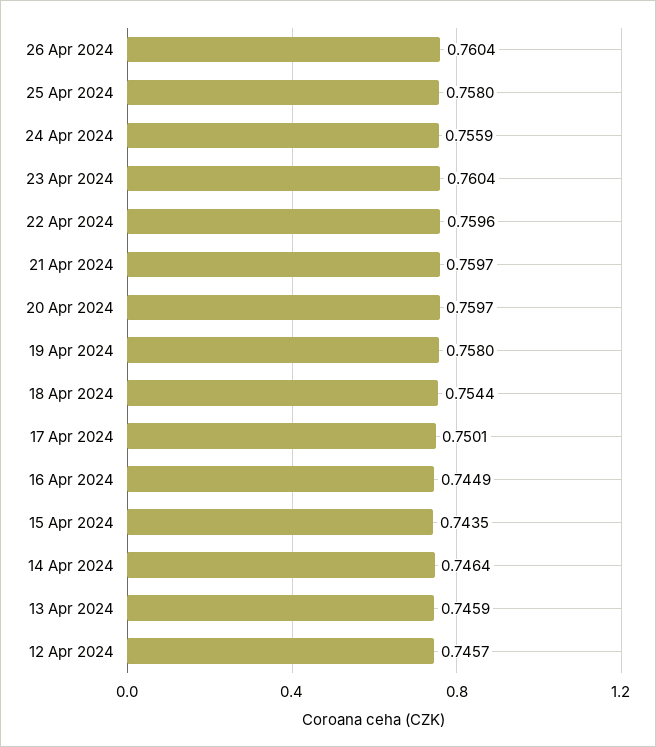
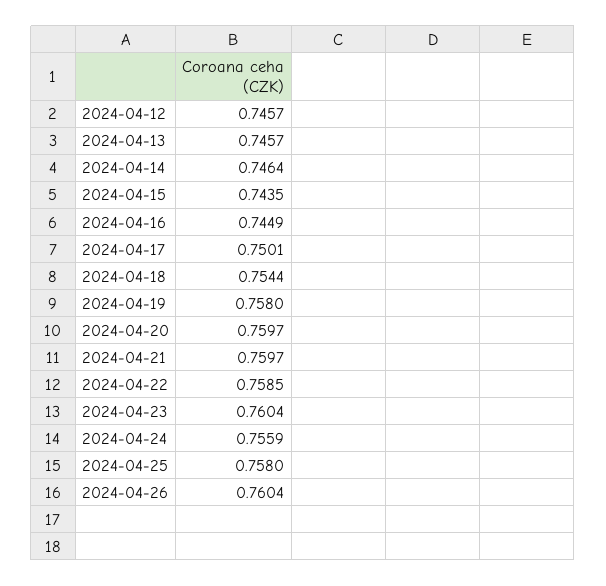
22 Apr 2024: 0.7596 -> 0.7585
13 Apr 2024: 0.7459 -> 0.7457

